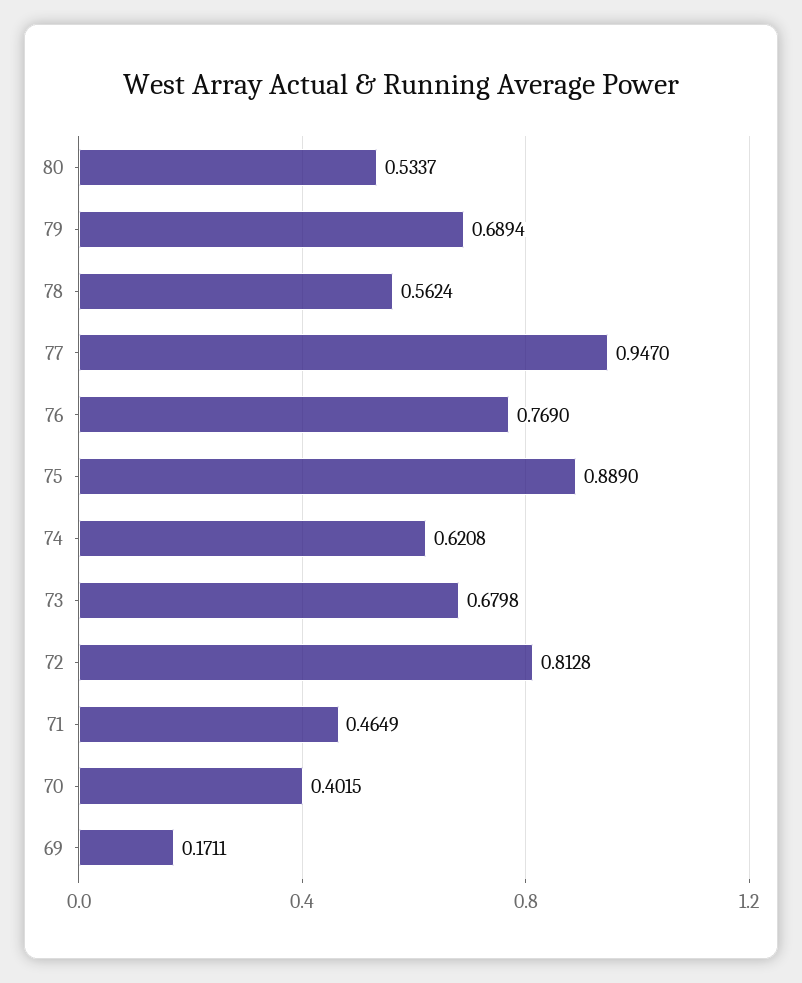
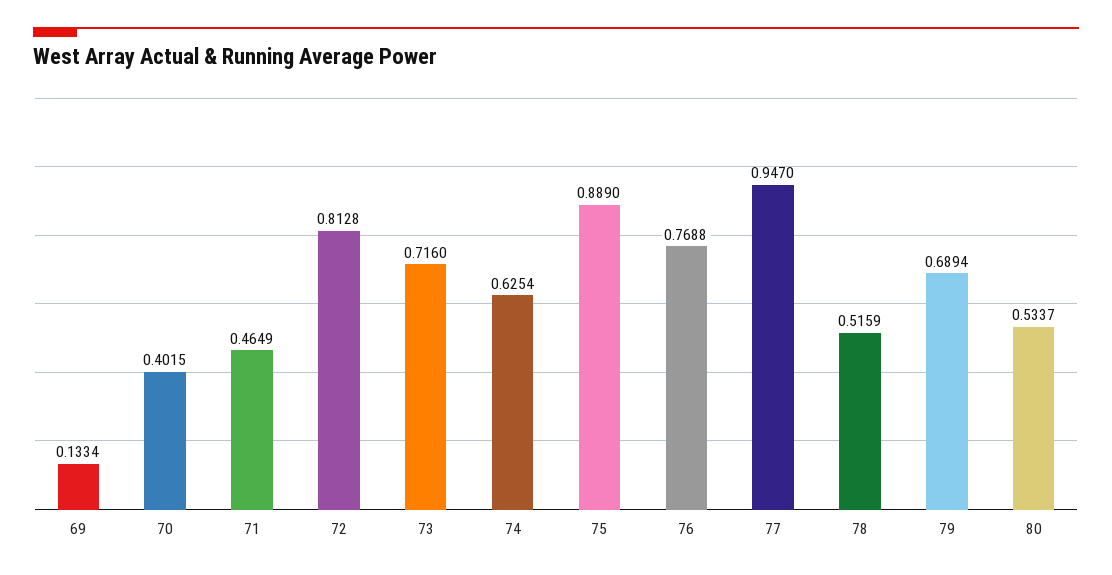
78: 0.5624 -> 0.5159
76: 0.769 -> 0.7688
74: 0.6208 -> 0.6254
73: 0.6798 -> 0.716
69: 0.1711 -> 0.1334

